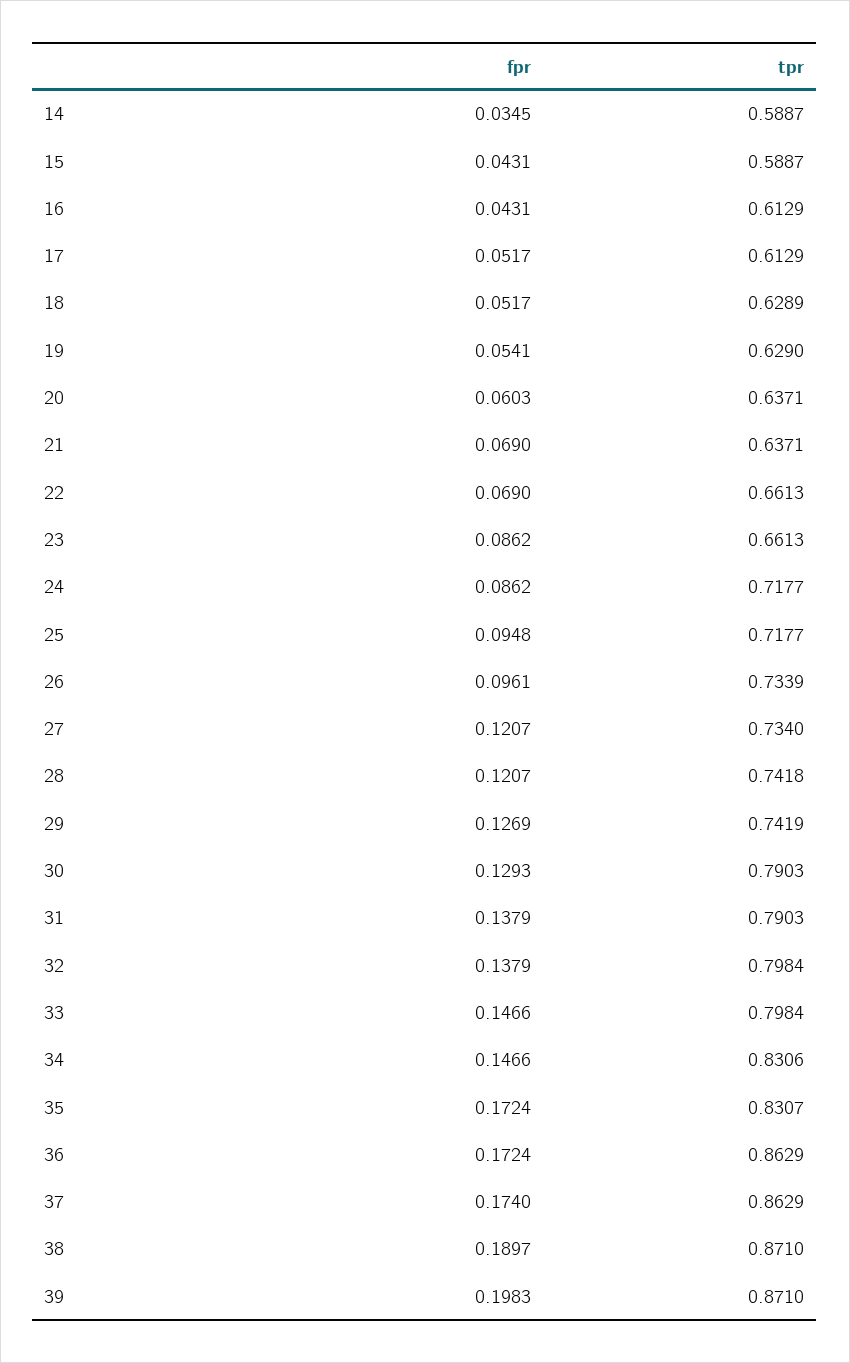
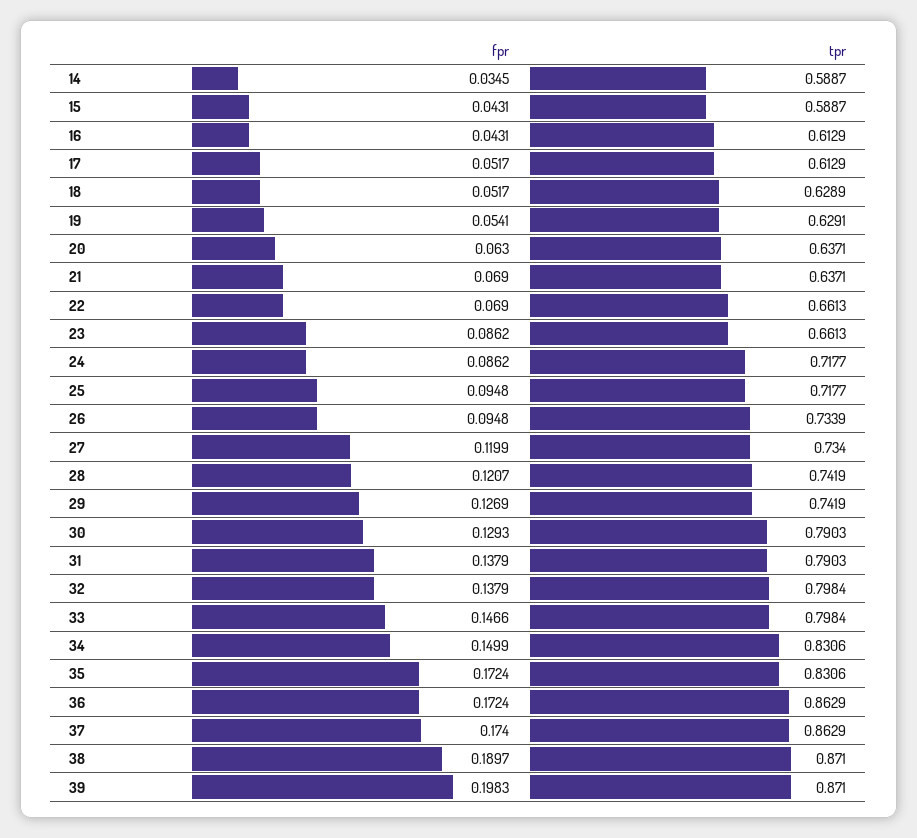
tpr, 19: 0.629 -> 0.6291
fpr, 20: 0.0603 -> 0.063
fpr, 26: 0.0961 -> 0.0948
fpr, 27: 0.1207 -> 0.1199
tpr, 28: 0.7418 -> 0.7419
fpr, 34: 0.1466 -> 0.1499
tpr, 35: 0.8307 -> 0.8306

